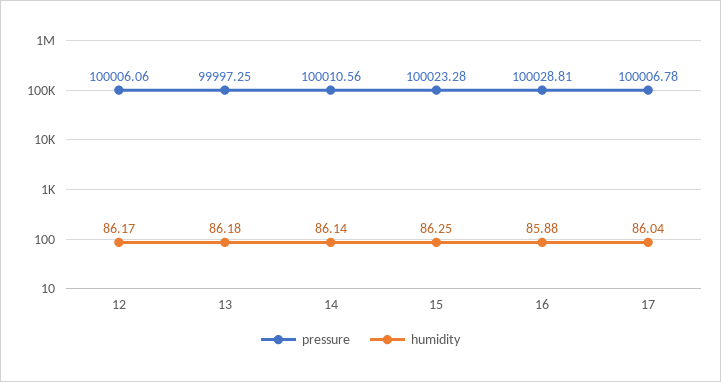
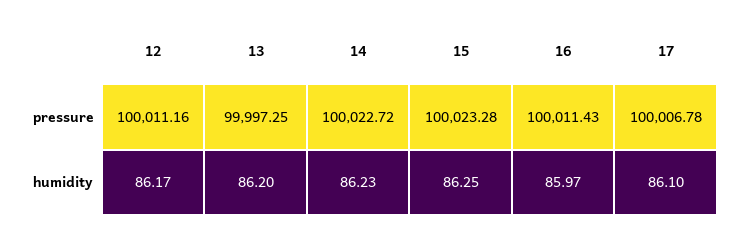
pressure, 12: 100006.06 -> 100011.16
humidity, 13: 86.18 -> 86.2
pressure, 14: 100010.56 -> 100022.72
humidity, 14: 86.14 -> 86.23
pressure, 16: 100028.81 -> 100011.43
humidity, 16: 85.88 -> 85.97
humidity, 17: 86.04 -> 86.1

